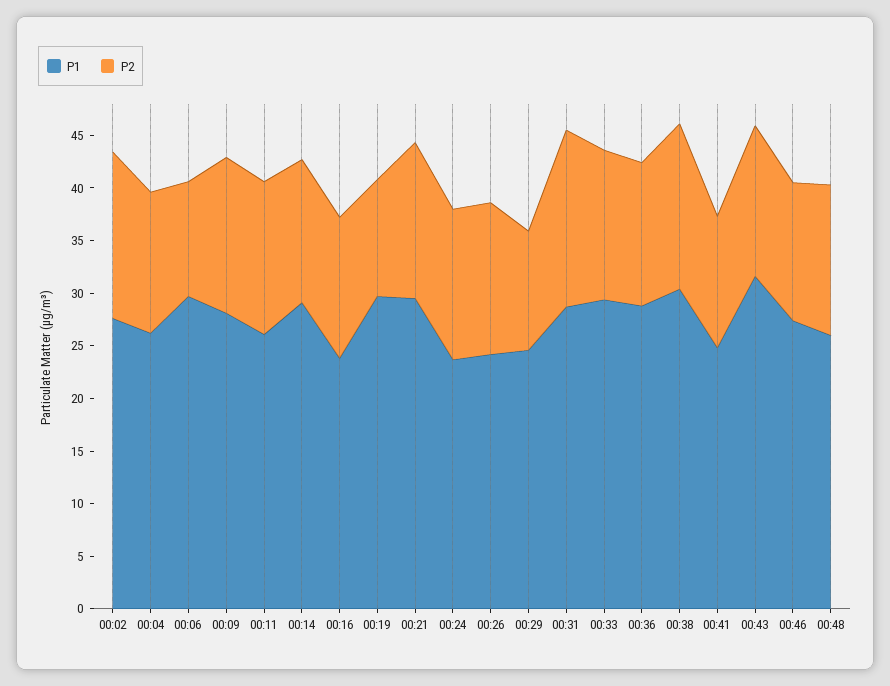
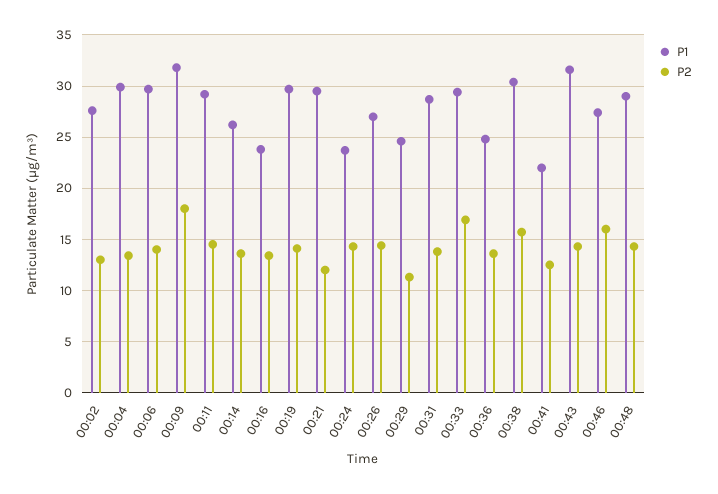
P2, 00:02: 16 -> 13
P1, 00:04: 26 -> 30
P2, 00:06: 11 -> 14
P1, 00:09: 28 -> 32
P2, 00:09: 15 -> 18
P1, 00:11: 26 -> 29
P1, 00:14: 29 -> 26
P2, 00:19: 11 -> 14
P2, 00:21: 15 -> 12
P1, 00:26: 24 -> 27
P2, 00:31: 17 -> 14
P2, 00:33: 14 -> 17
P1, 00:36: 29 -> 25
P1, 00:41: 25 -> 22
P2, 00:46: 13 -> 16
P1, 00:48: 26 -> 29

